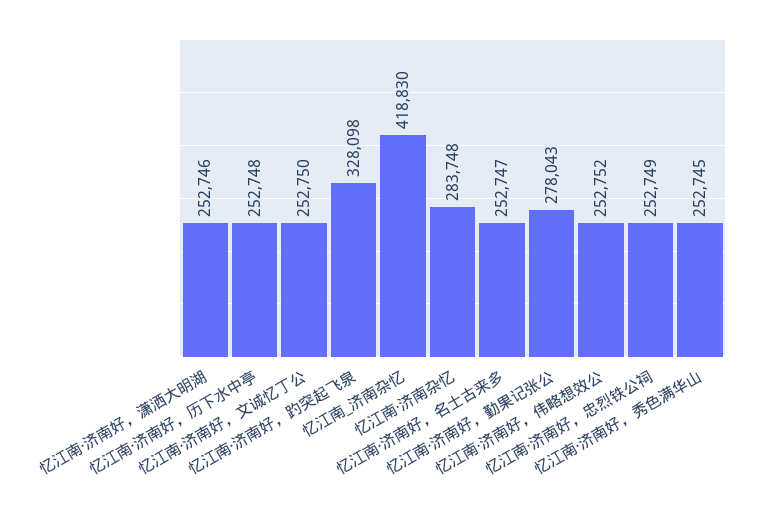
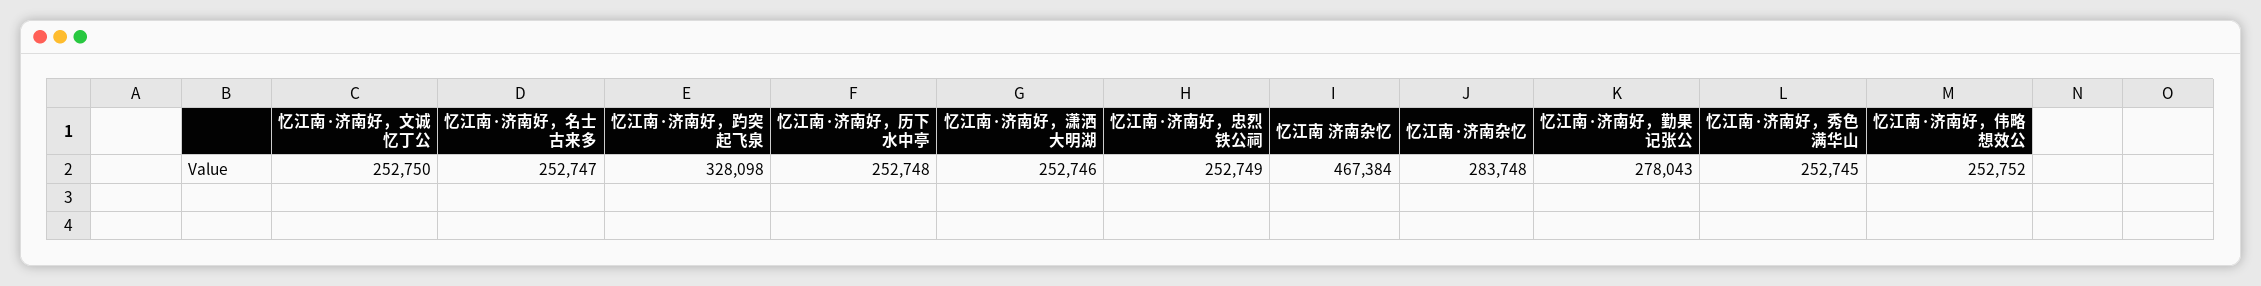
忆江南_济南杂忆: 418830 -> 467384

